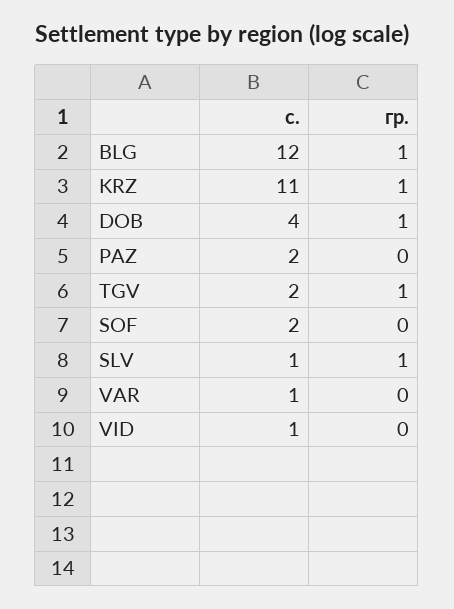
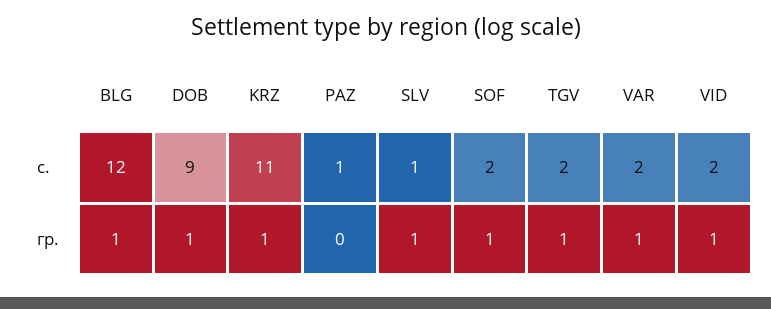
с., DOB: 4 -> 9
с., PAZ: 2 -> 1
гр., SOF: 0 -> 1
с., VAR: 1 -> 2
гр., VAR: 0 -> 1
с., VID: 1 -> 2
гр., VID: 0 -> 1

